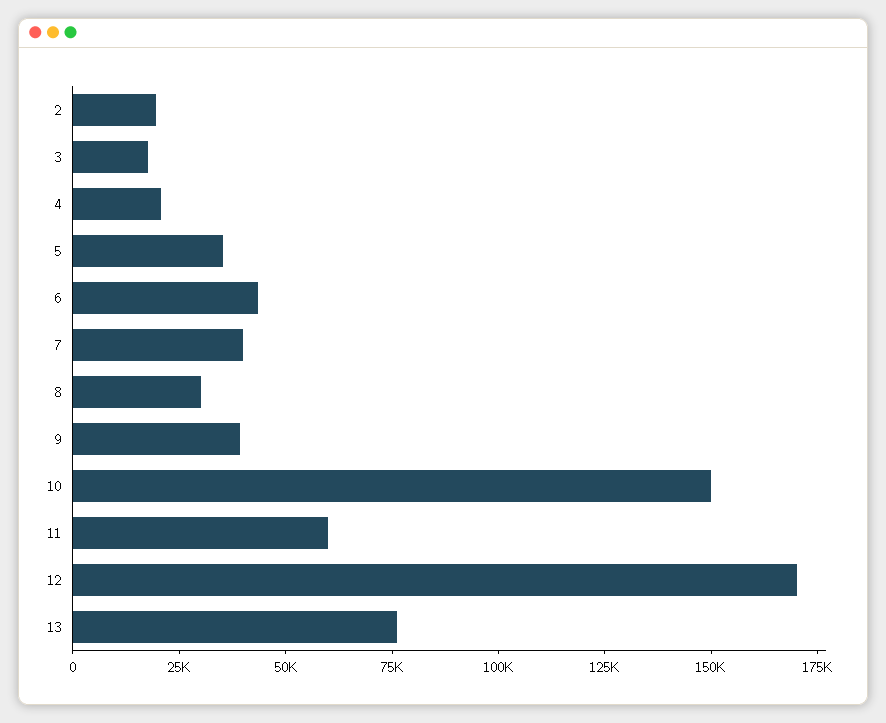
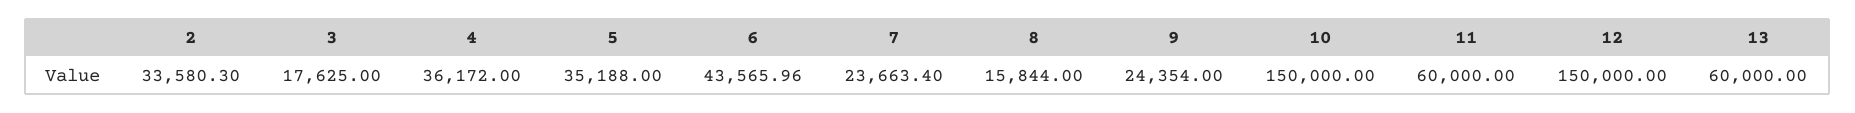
2: 20000 -> 33580.3
4: 20000 -> 36172
7: 40000 -> 23663.4
8: 30000 -> 15844
9: 40000 -> 24354
12: 170000 -> 150000
13: 75000 -> 60000

